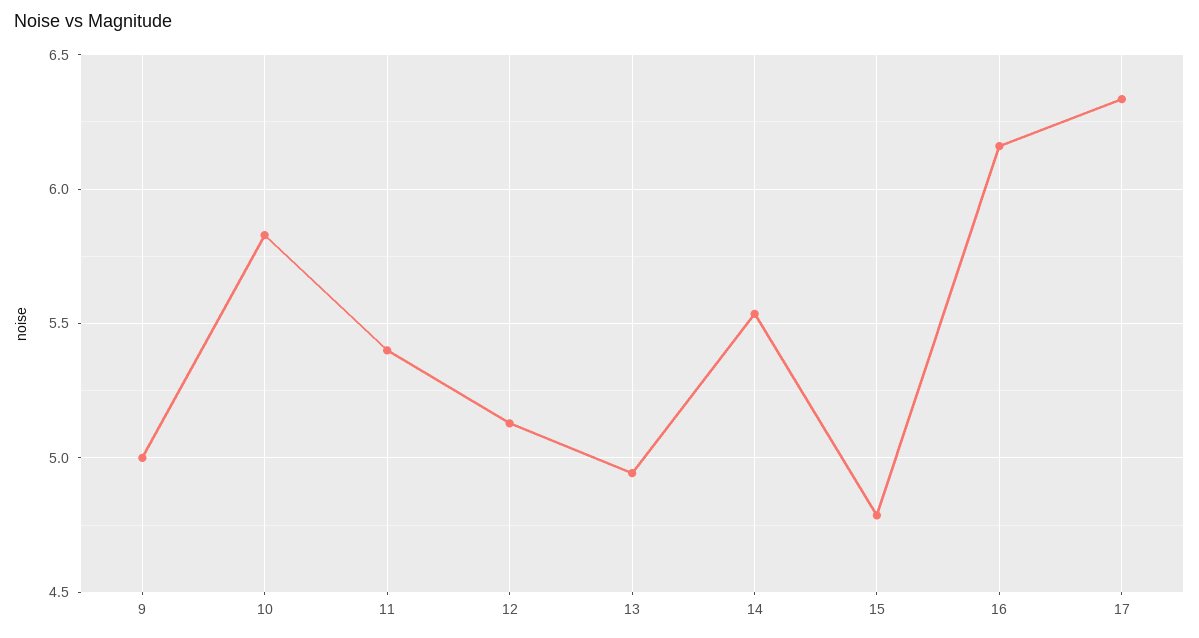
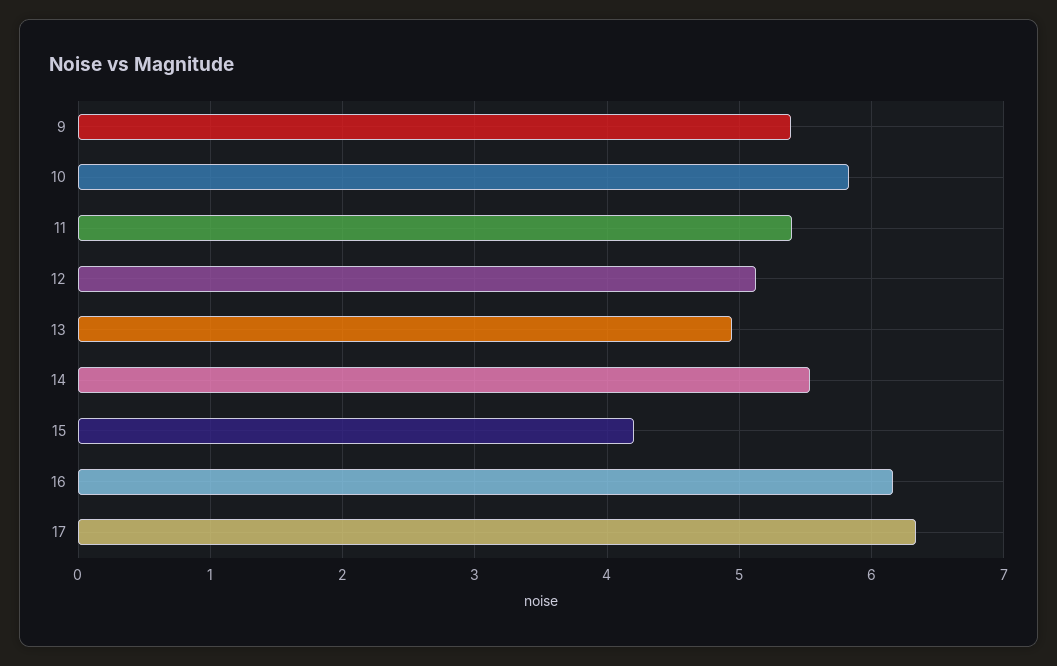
9: 5 -> 5.4
15: 4.8 -> 4.2

